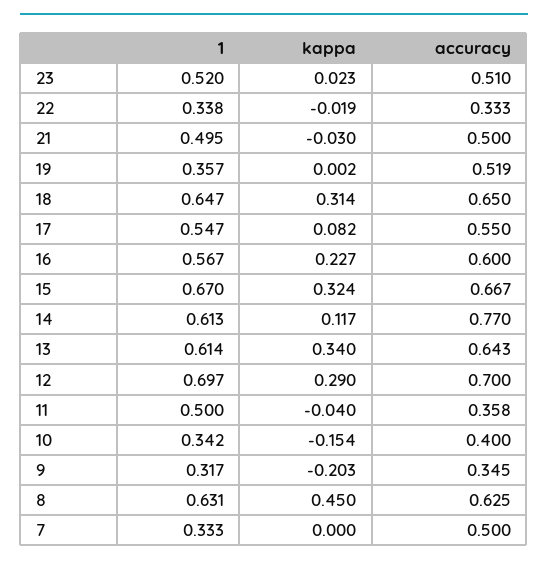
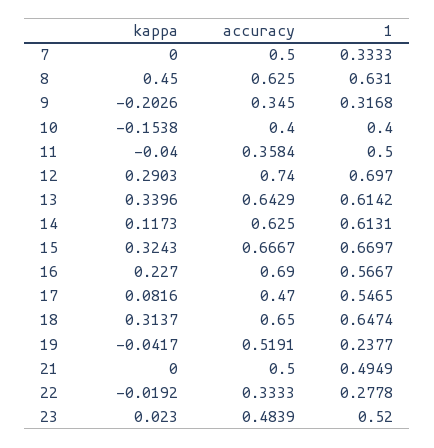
accuracy, 23: 0.51 -> 0.4839
1, 22: 0.338 -> 0.2778
kappa, 21: -0.03 -> 0
1, 19: 0.357 -> 0.2377
kappa, 19: 0.002 -> -0.0417
accuracy, 17: 0.55 -> 0.47
accuracy, 16: 0.6 -> 0.69
accuracy, 14: 0.77 -> 0.625
accuracy, 12: 0.7 -> 0.74
1, 10: 0.342 -> 0.4

